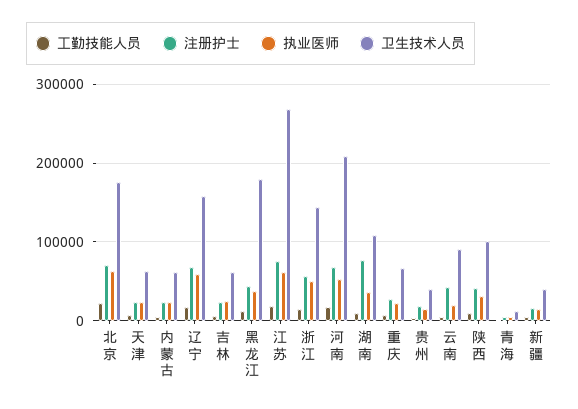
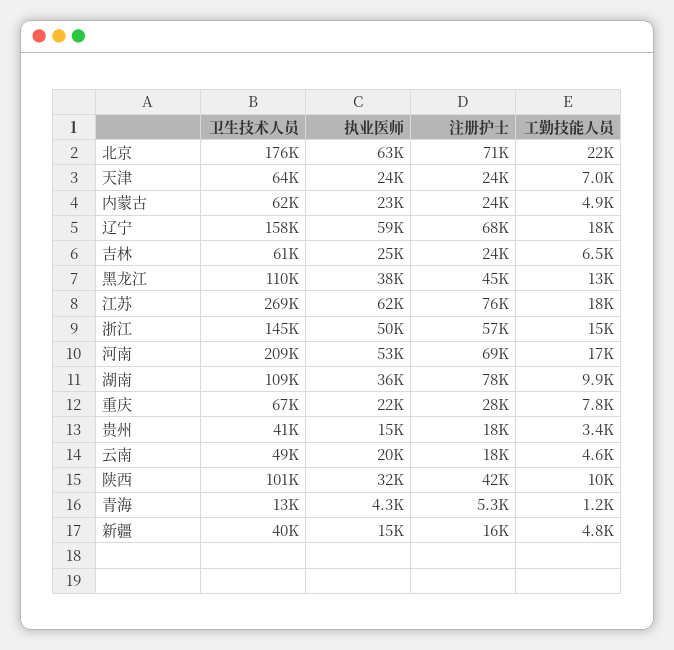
卫生技术人员, 黑龙江: 180000 -> 110000
注册护士, 云南: 40000 -> 18000
卫生技术人员, 云南: 90000 -> 49000

